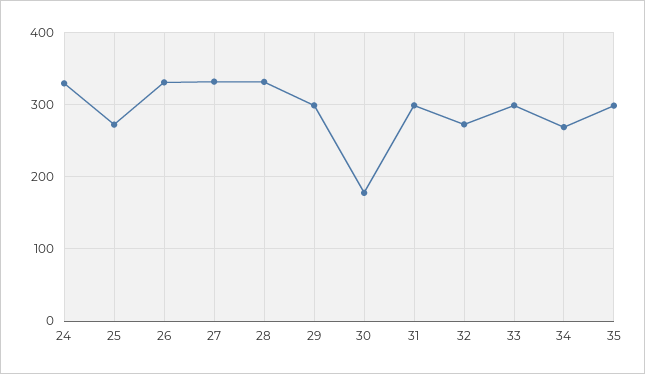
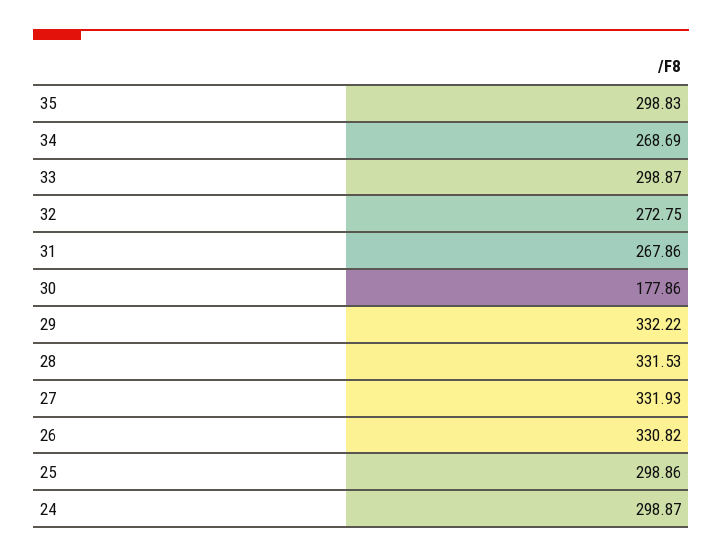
24: 330 -> 298.87
25: 270 -> 298.86
29: 300 -> 332.22
31: 300 -> 267.86

